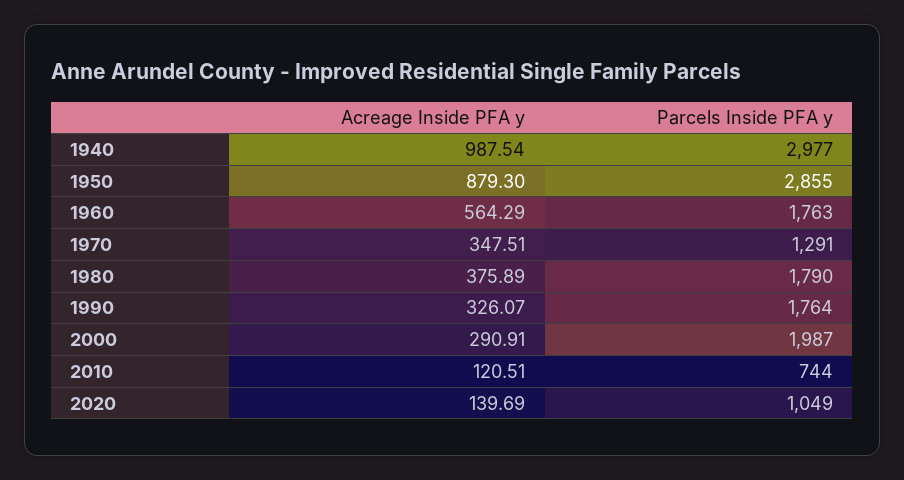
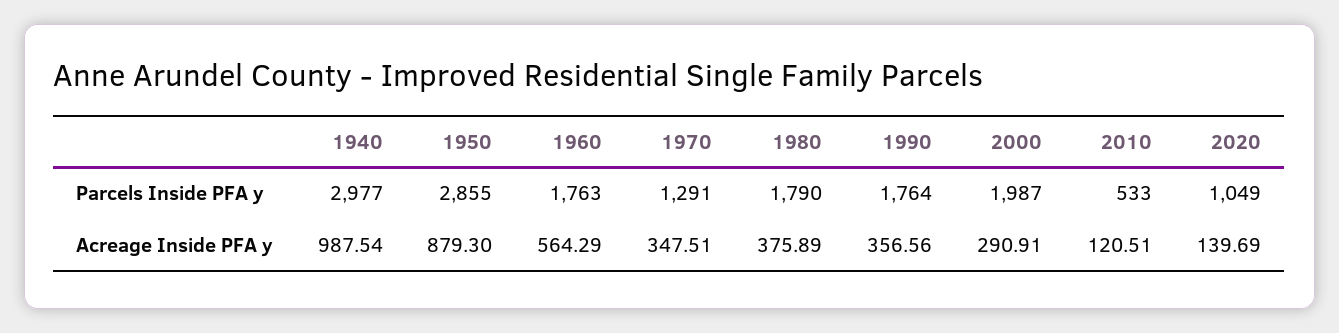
Acreage Inside PFA y, 1990: 326.07 -> 356.56
Parcels Inside PFA y, 2010: 744 -> 533

